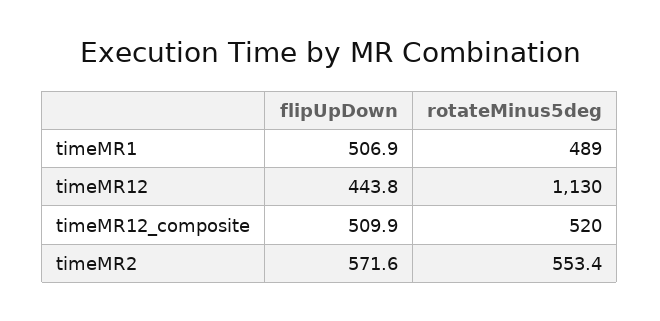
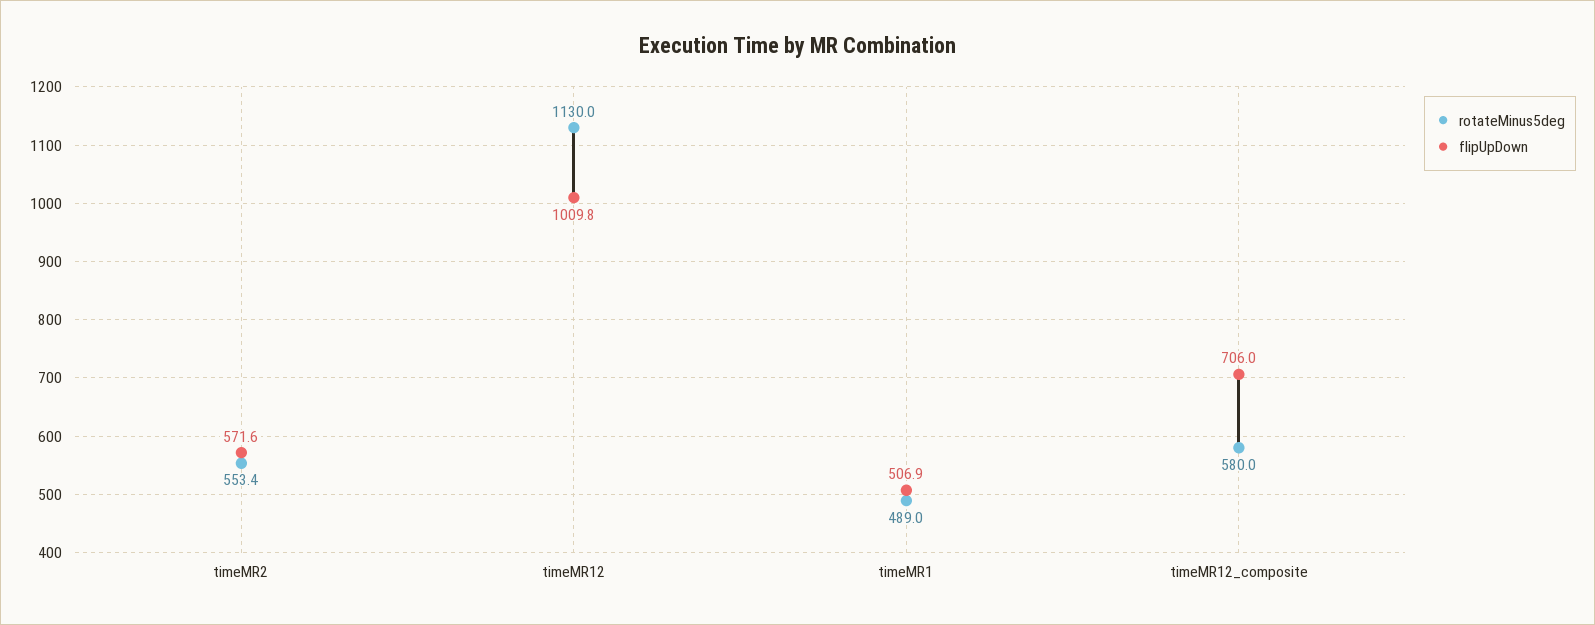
flipUpDown, timeMR12: 443.8 -> 1009.8
flipUpDown, timeMR12_composite: 509.9 -> 706
rotateMinus5deg, timeMR12_composite: 520 -> 580

